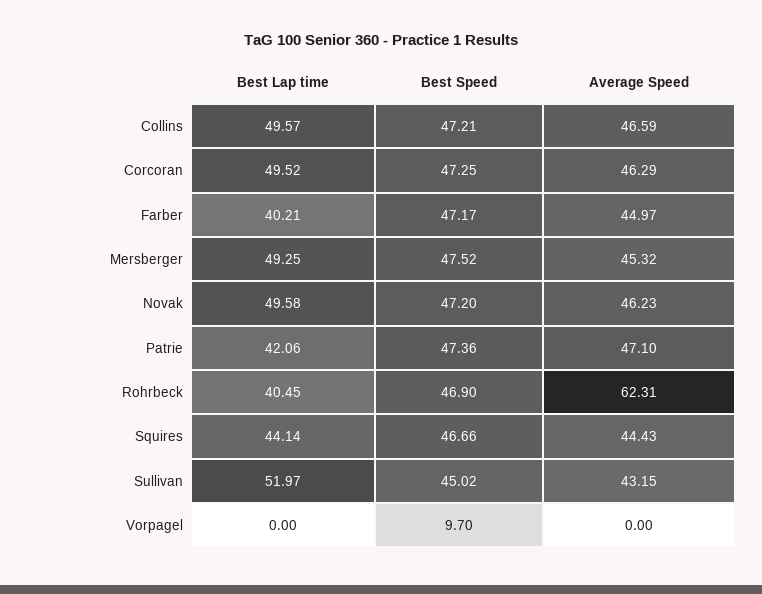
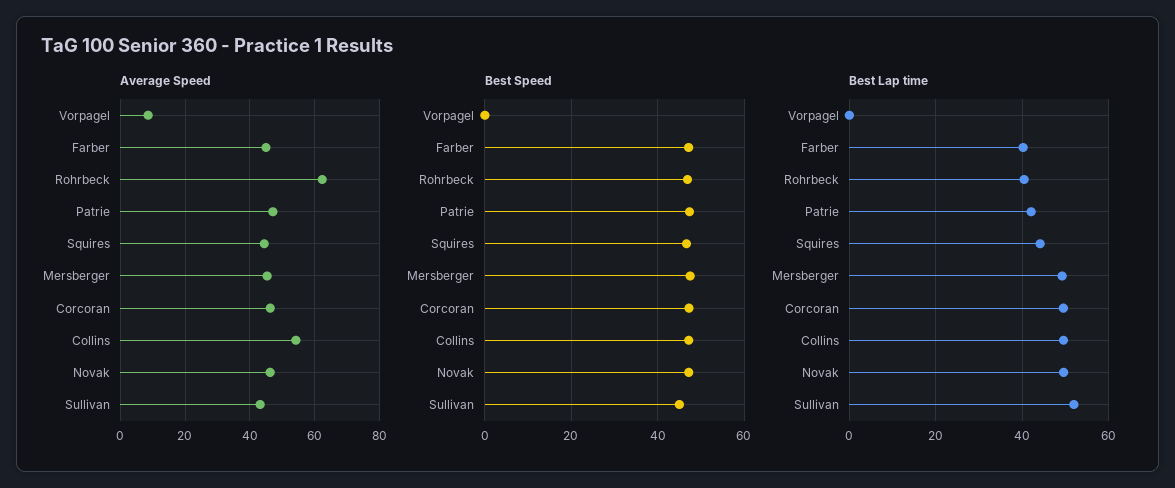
Average Speed, Collins: 46.59 -> 54
Best Speed, Vorpagel: 9.7 -> 0
Average Speed, Vorpagel: 0 -> 8

